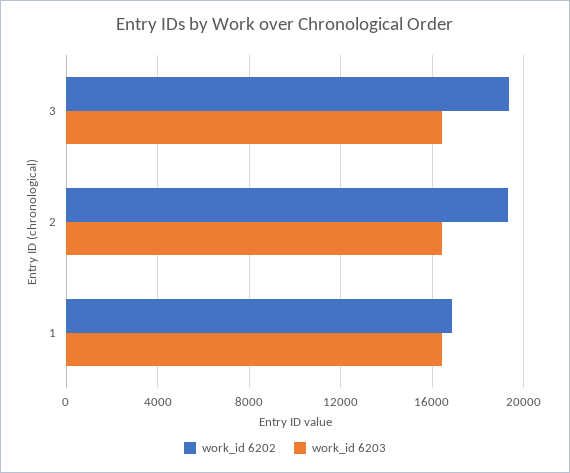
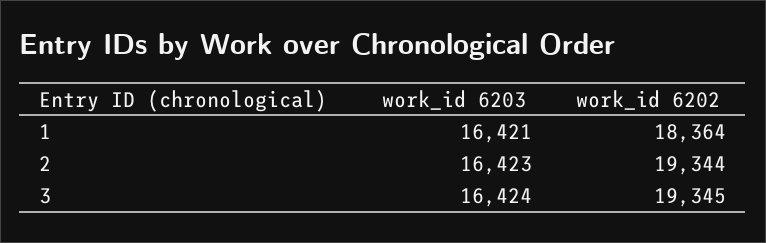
work_id 6202, 1: 17000 -> 18364

